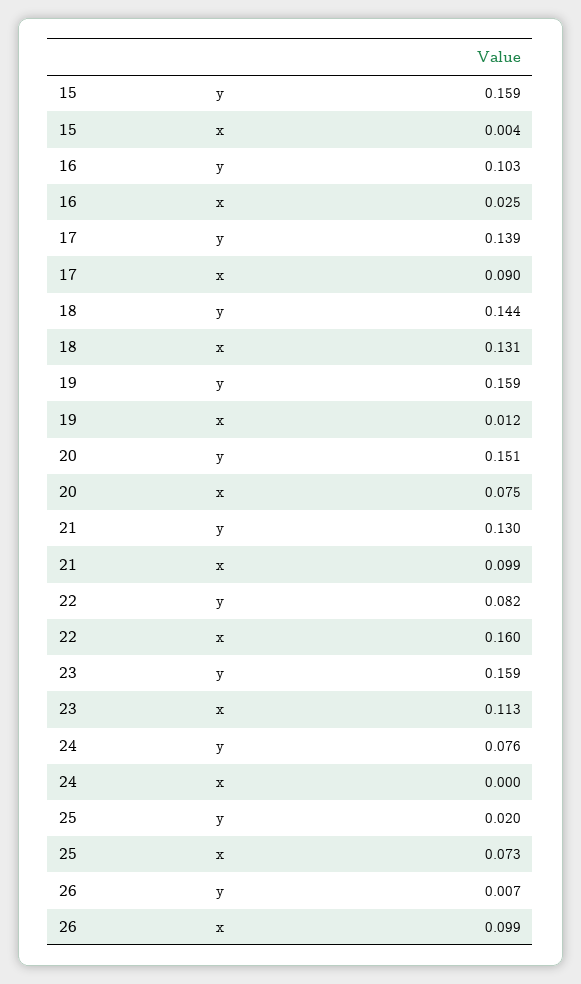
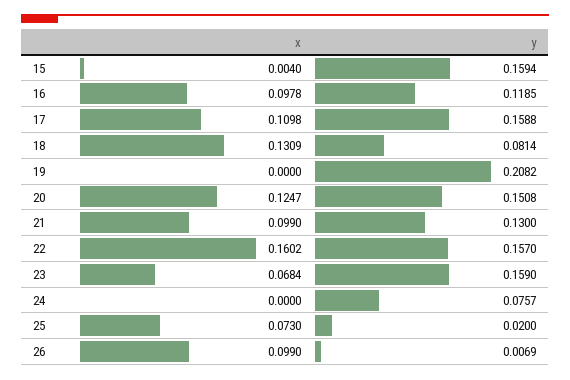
16, y: 0.103 -> 0.1185
16, x: 0.025 -> 0.0978
17, y: 0.139 -> 0.1588
17, x: 0.09 -> 0.1098
18, y: 0.144 -> 0.0814
19, y: 0.159 -> 0.2082
19, x: 0.012 -> 0
20, x: 0.075 -> 0.1247
22, y: 0.082 -> 0.157
23, x: 0.113 -> 0.0684

